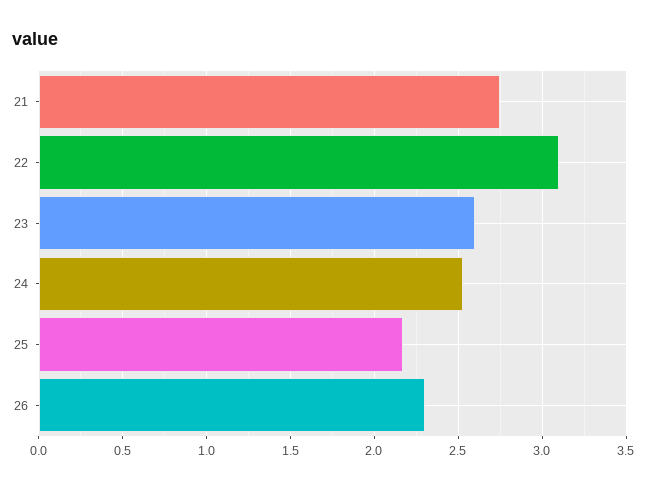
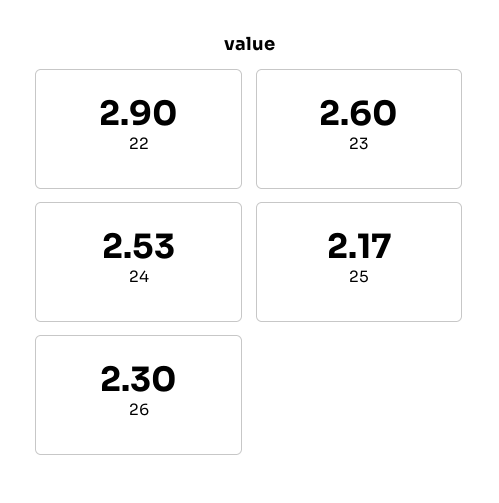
21: 2.75 -> none
22: 3.1 -> 2.9

